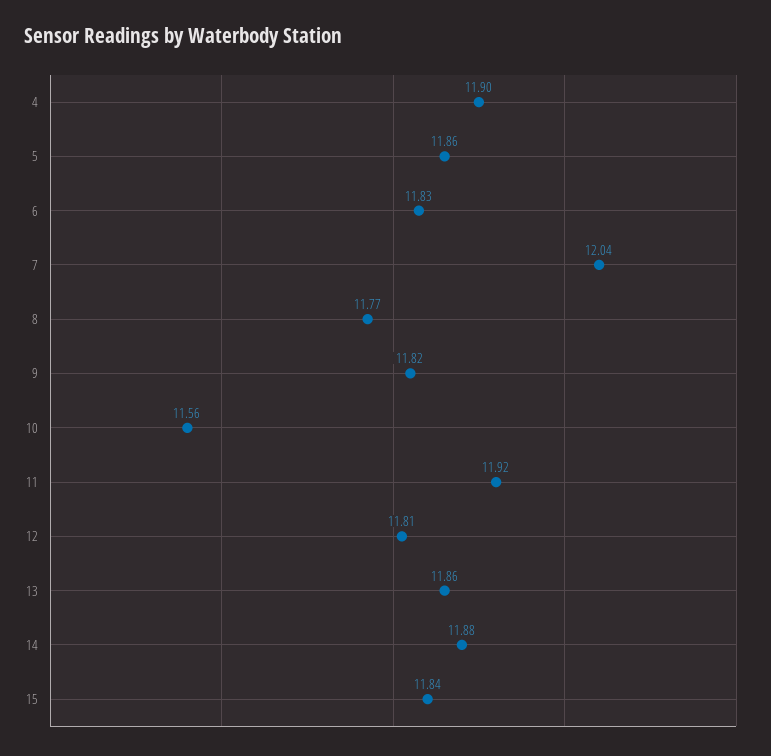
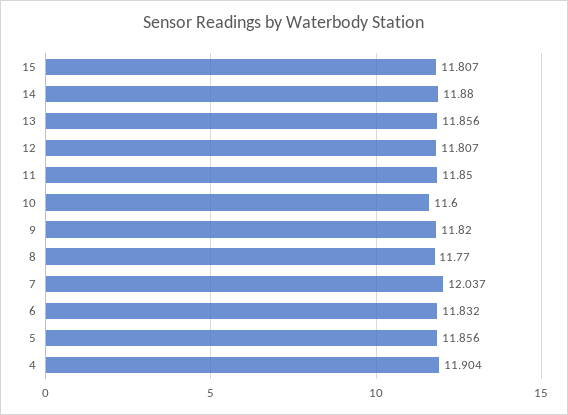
10: 11.56 -> 11.6
11: 11.92 -> 11.85
15: 11.84 -> 11.807

